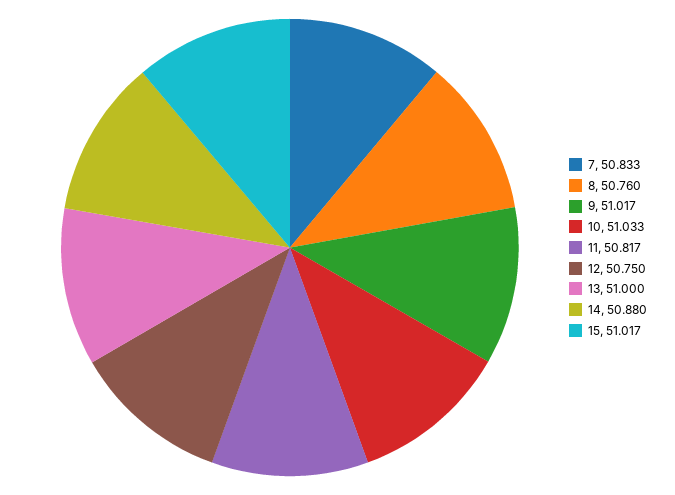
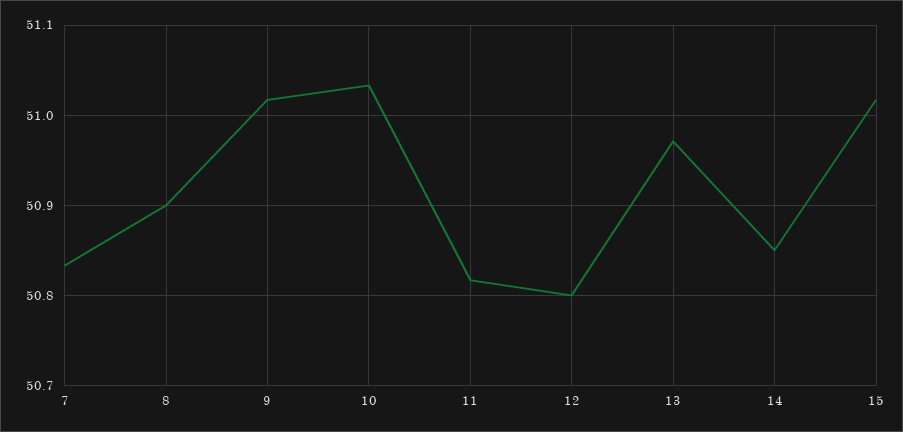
8: 50.76 -> 50.9
12: 50.75 -> 50.8
13: 51 -> 50.97
14: 50.88 -> 50.85

